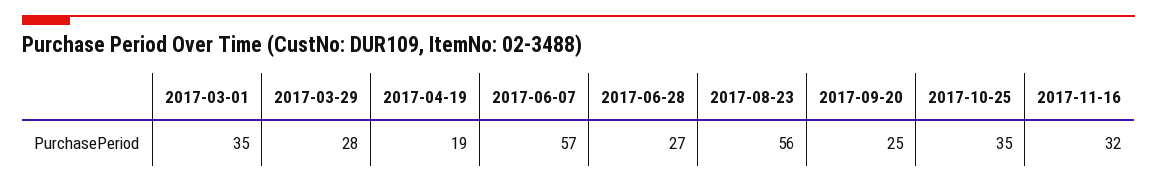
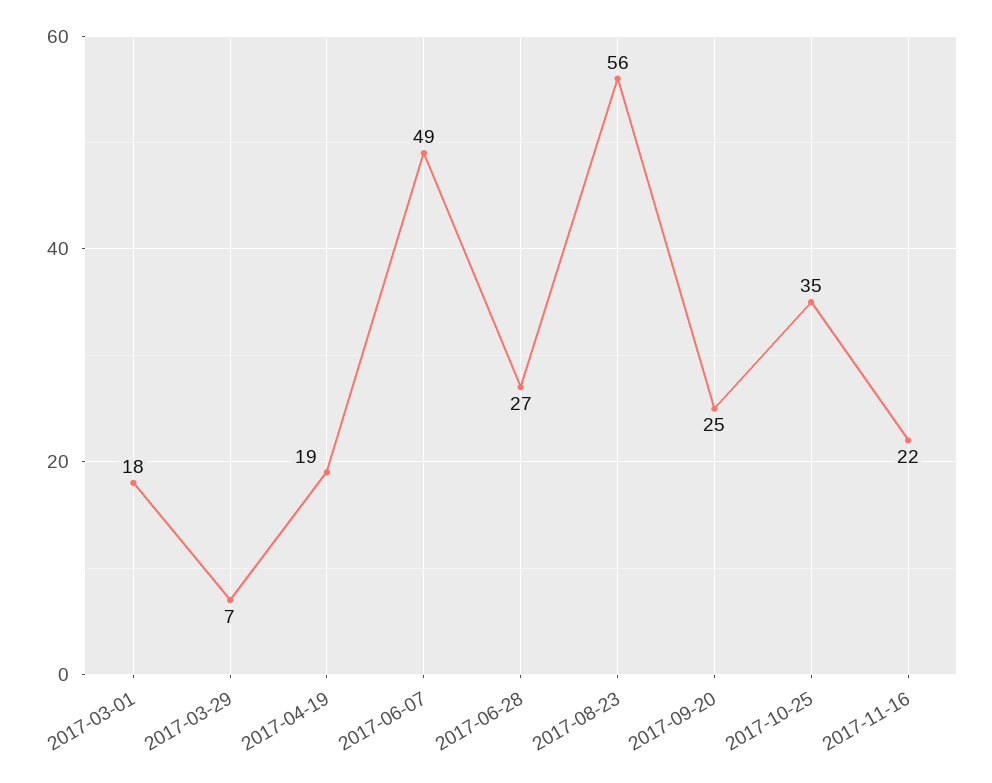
2017-03-01: 35 -> 18
2017-03-29: 28 -> 7
2017-06-07: 57 -> 49
2017-11-16: 32 -> 22

